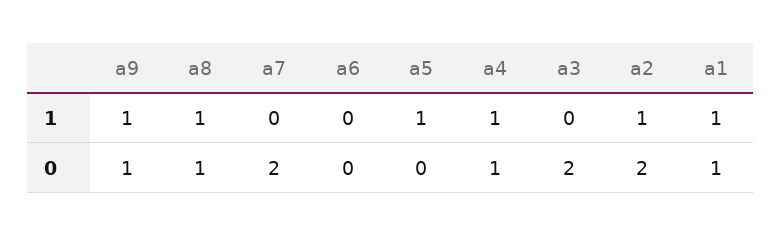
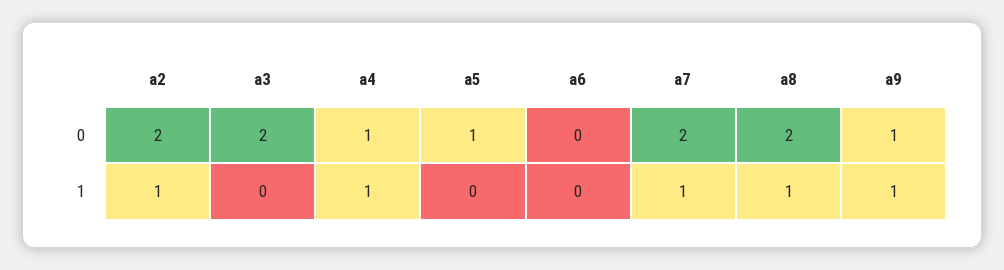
a7, 1: 0 -> 1
a5, 1: 1 -> 0
a1, 1: 1 -> none
a8, 0: 1 -> 2
a5, 0: 0 -> 1
a1, 0: 1 -> none

